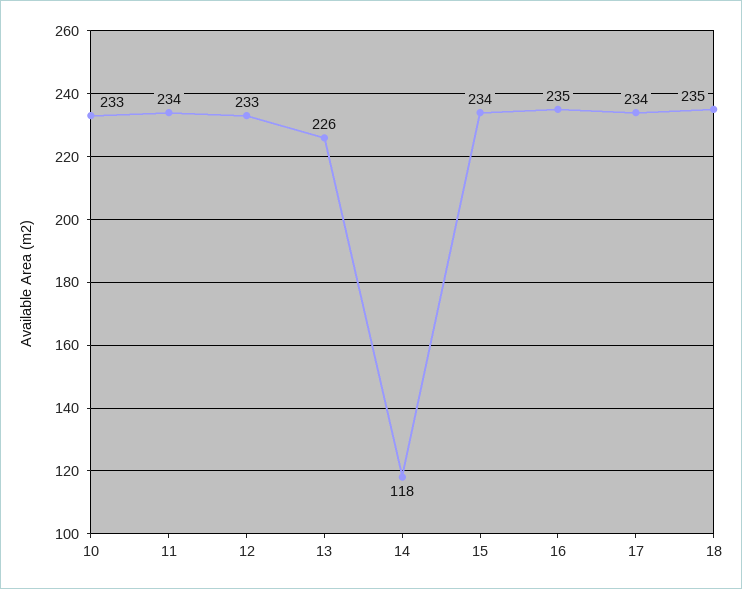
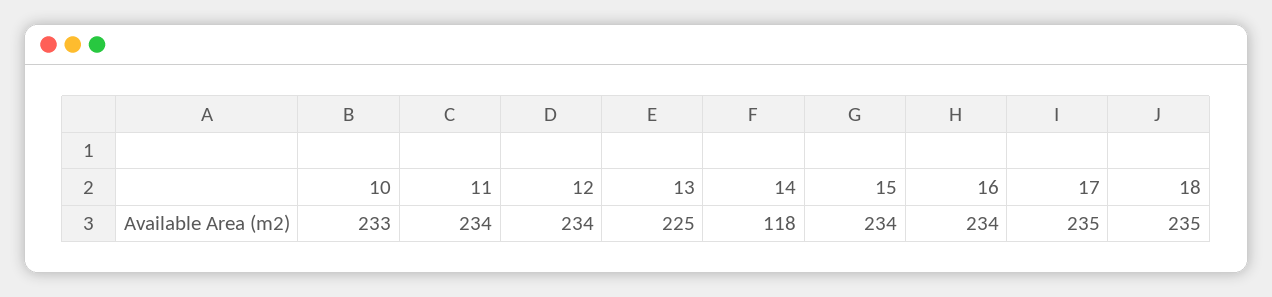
12: 233 -> 234
13: 226 -> 225
16: 235 -> 234
17: 234 -> 235

